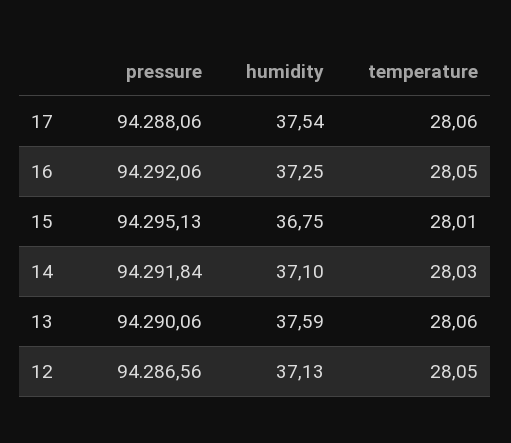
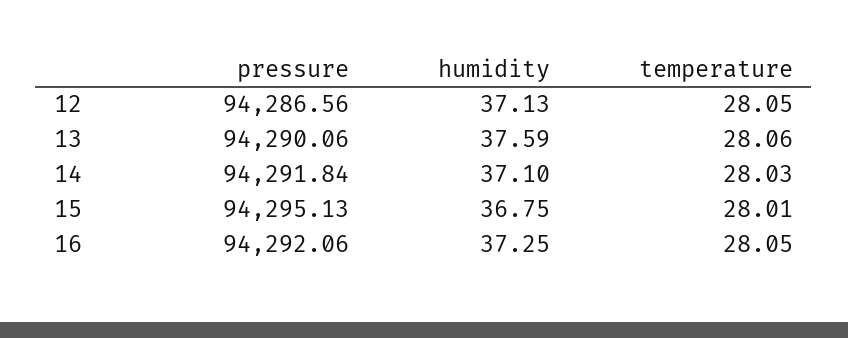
pressure, 17: 94288.06 -> none
humidity, 17: 37.54 -> none
temperature, 17: 28.06 -> none

